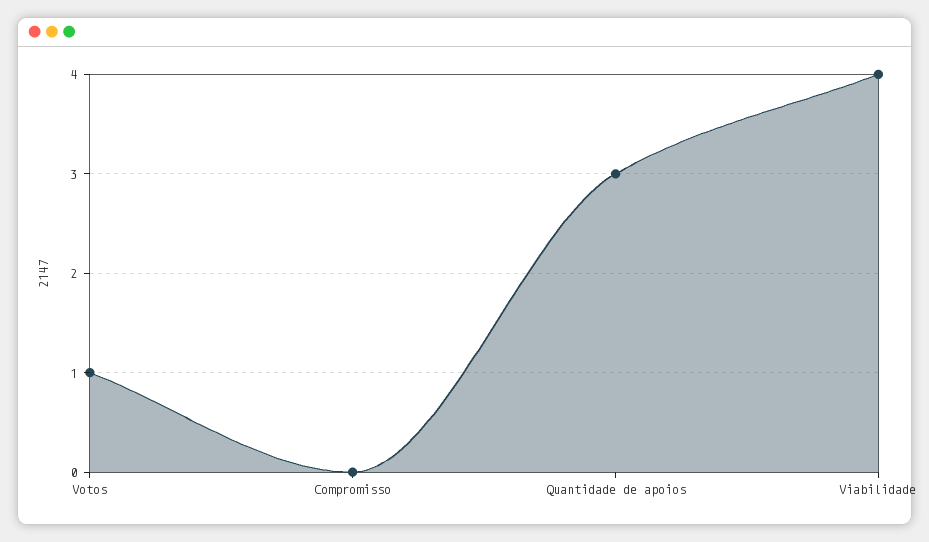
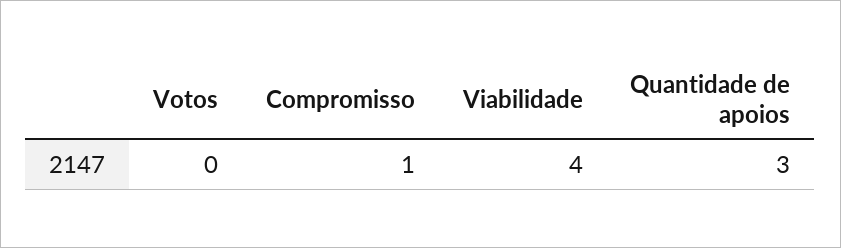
Votos: 1 -> 0
Compromisso: 0 -> 1

